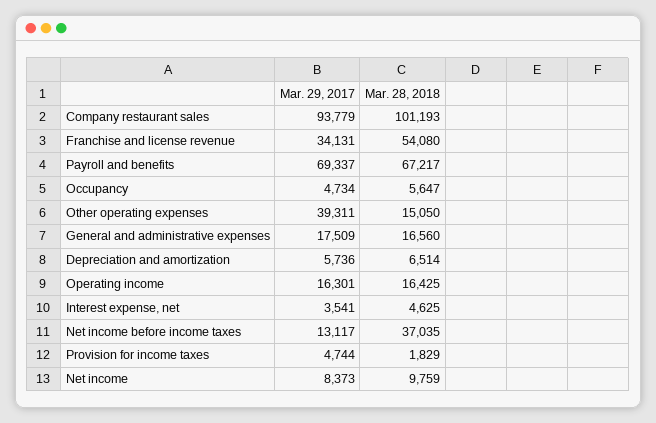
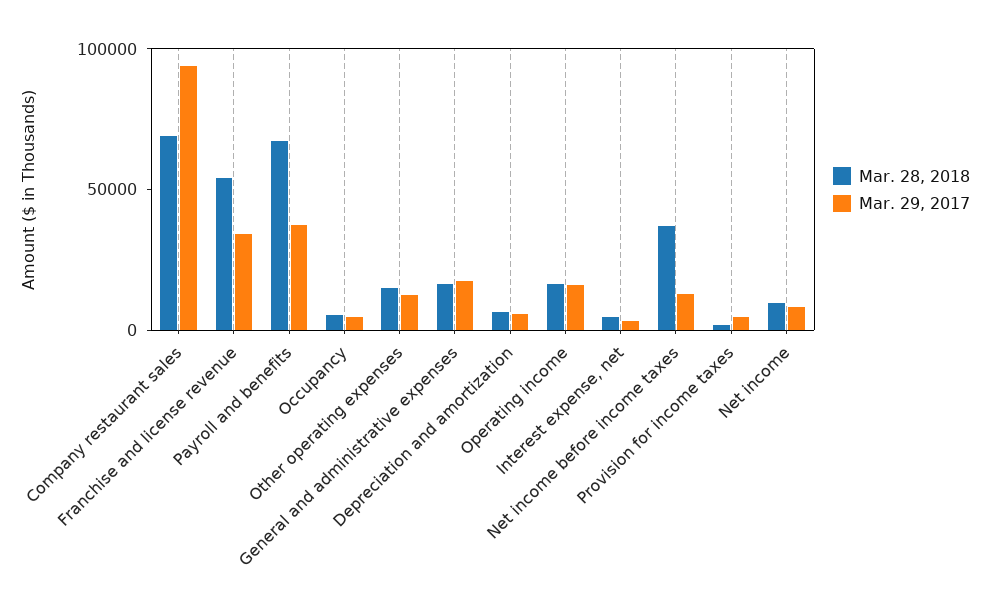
Mar. 28, 2018, Company restaurant sales: 101193 -> 70000
Mar. 29, 2017, Payroll and benefits: 69337 -> 40000
Mar. 29, 2017, Other operating expenses: 39311 -> 10000

